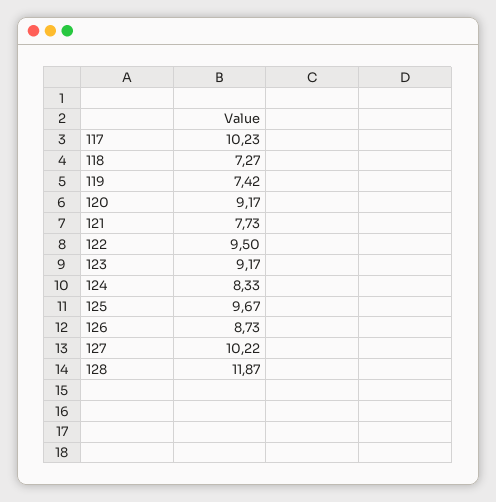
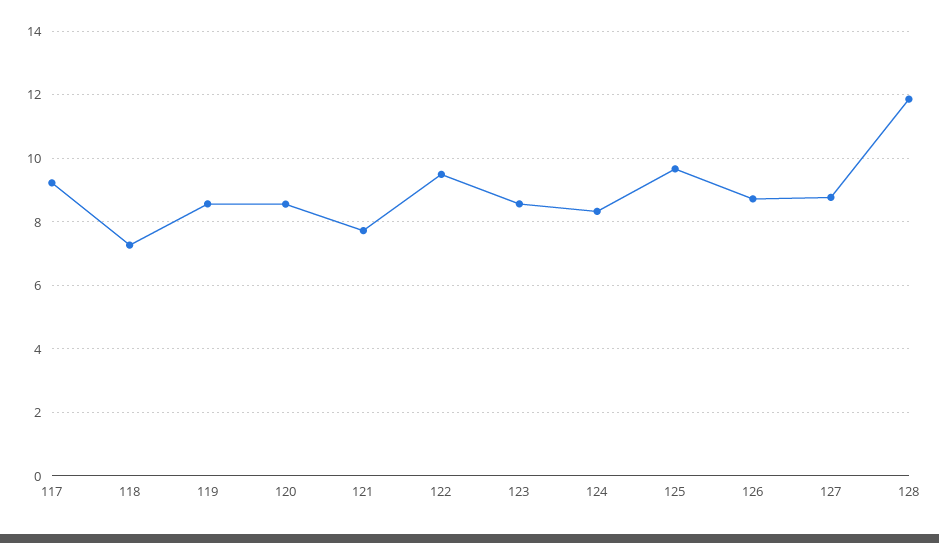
117: 10.23 -> 9.2
119: 7.42 -> 8.6
120: 9.17 -> 8.6
123: 9.17 -> 8.6
127: 10.22 -> 8.8

